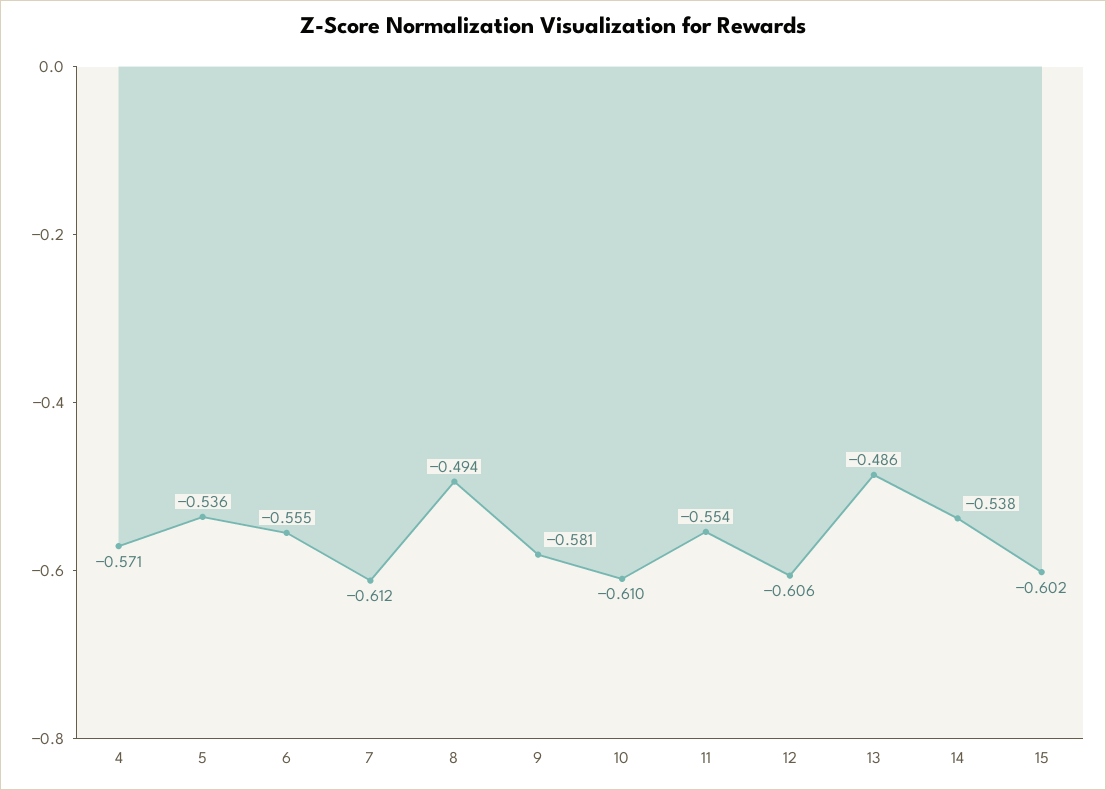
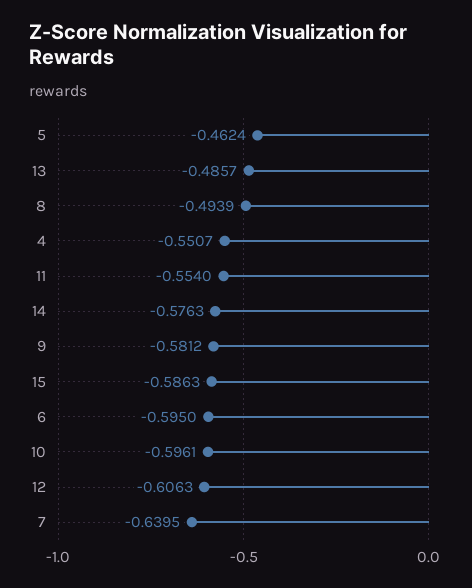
4: -0.571 -> -0.5507
5: -0.536 -> -0.4624
6: -0.555 -> -0.595
7: -0.612 -> -0.6395
10: -0.61 -> -0.5961
14: -0.538 -> -0.5763
15: -0.602 -> -0.5863

